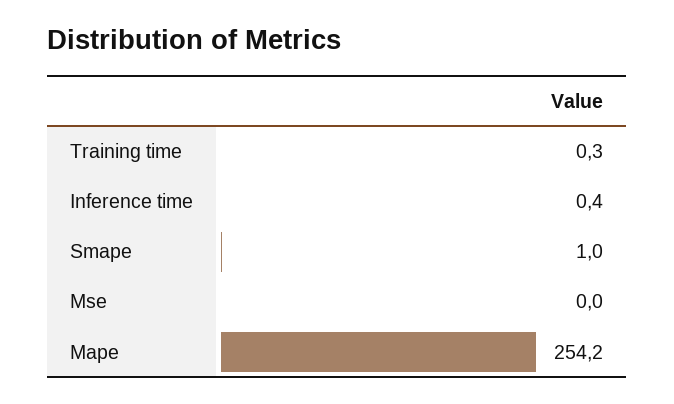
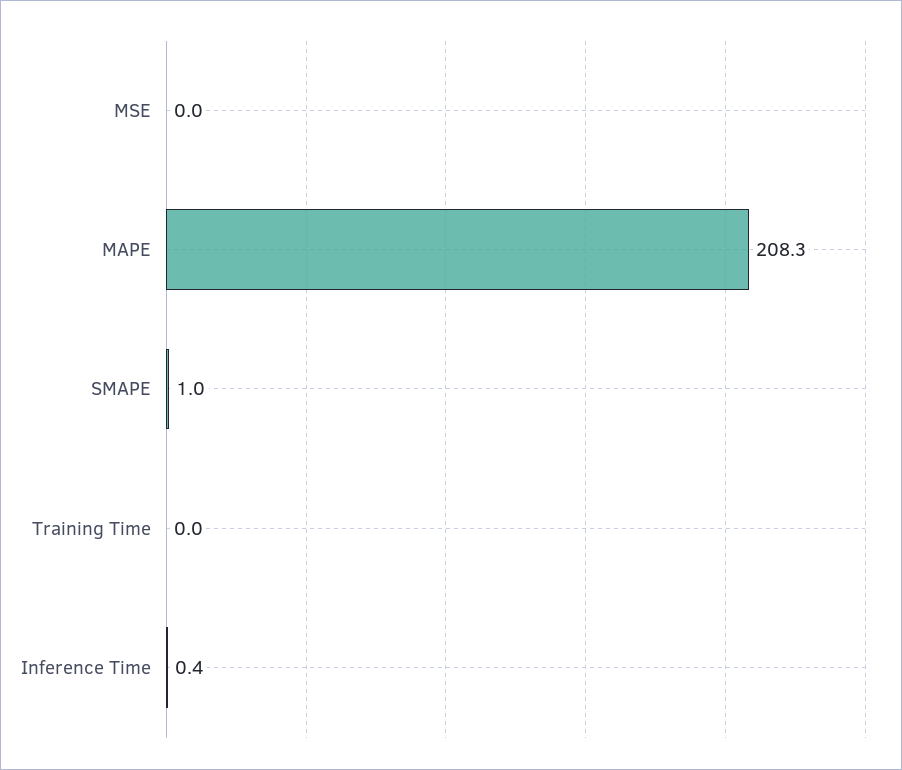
Training time: 0.3 -> 0
Mape: 254.2 -> 208.3

